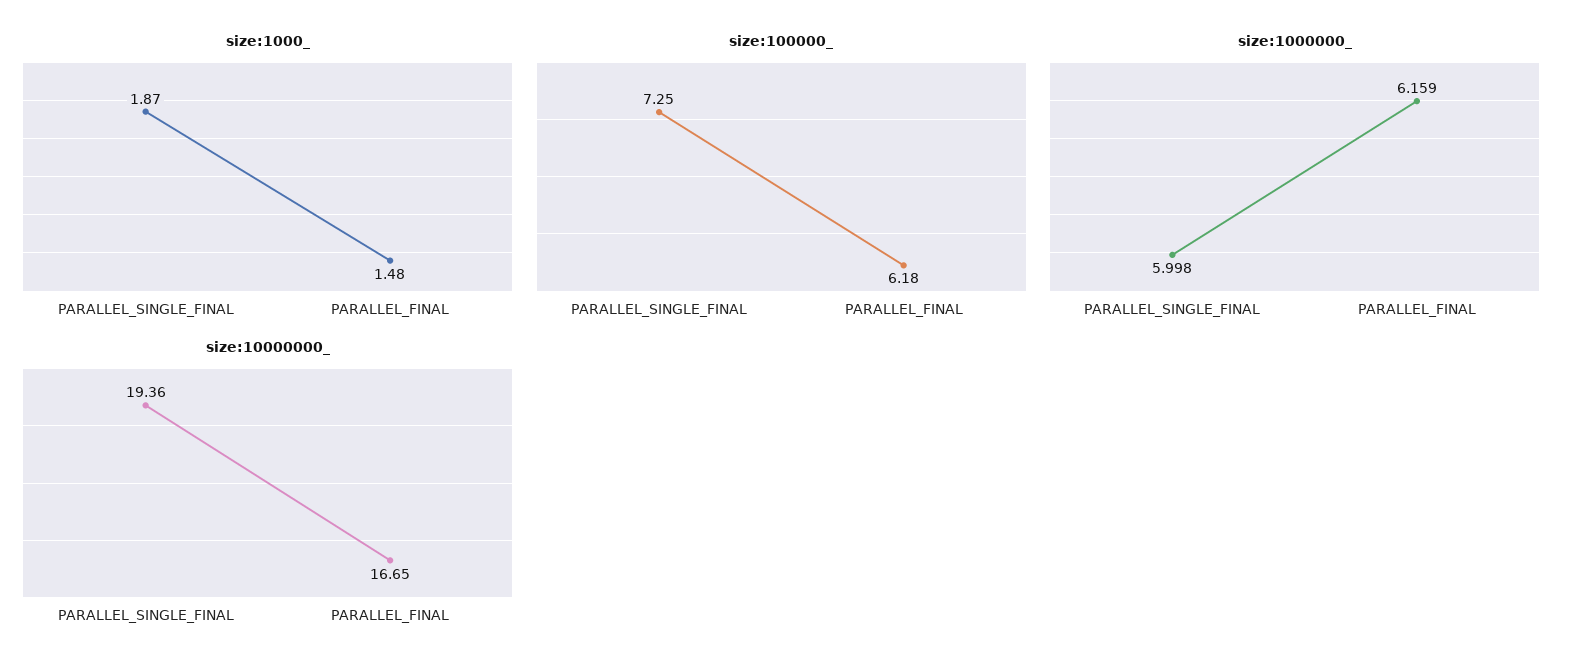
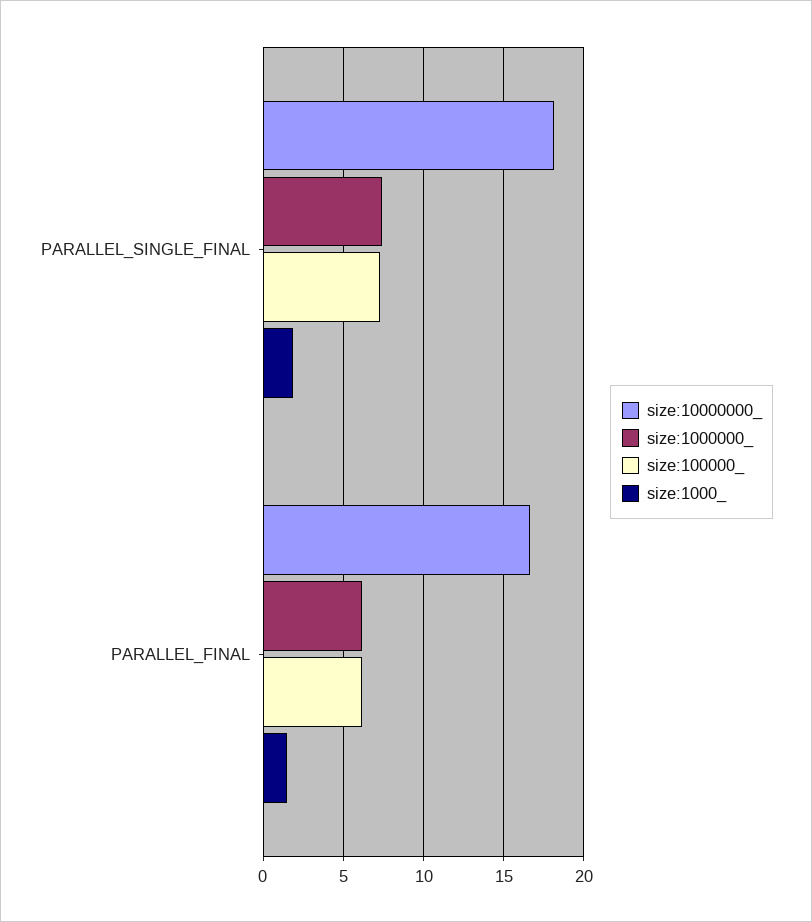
size:1000000_, PARALLEL_SINGLE_FINAL: 5.998 -> 7.5
size:10000000_, PARALLEL_SINGLE_FINAL: 19.36 -> 18

